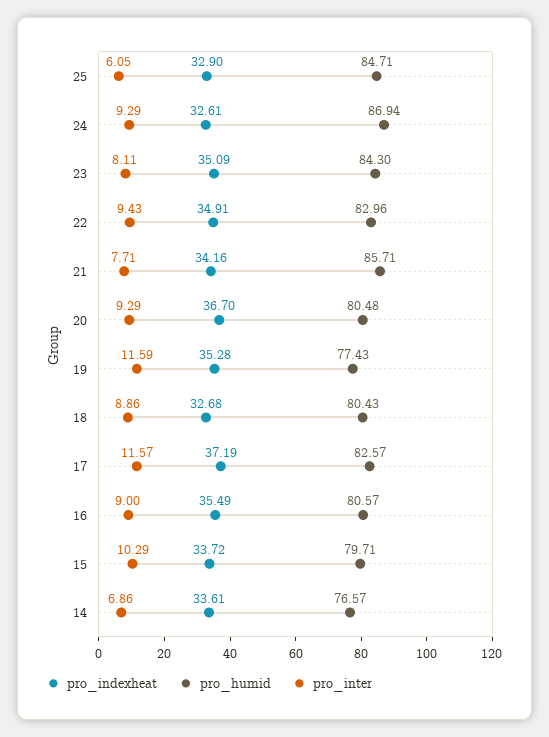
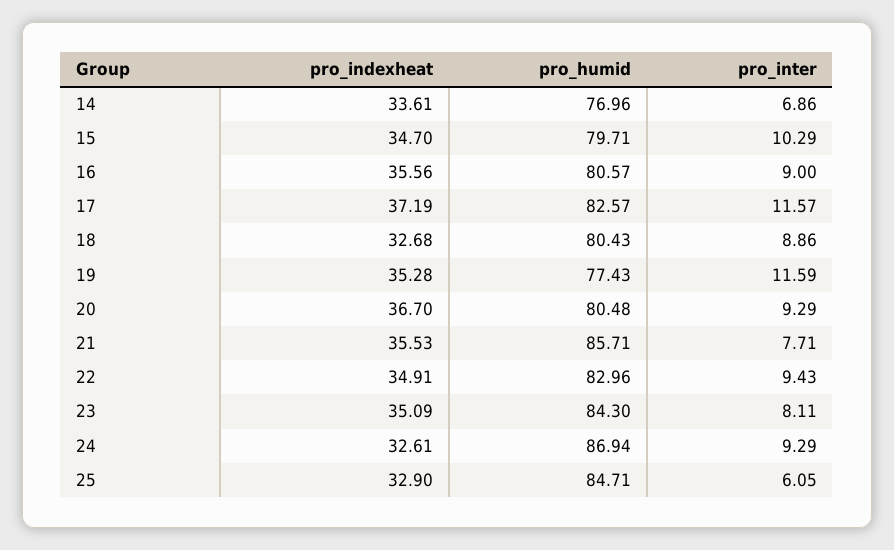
pro_indexheat, 21: 34.16 -> 35.53
pro_indexheat, 16: 35.49 -> 35.56
pro_indexheat, 15: 33.72 -> 34.7
pro_humid, 14: 76.57 -> 76.96

